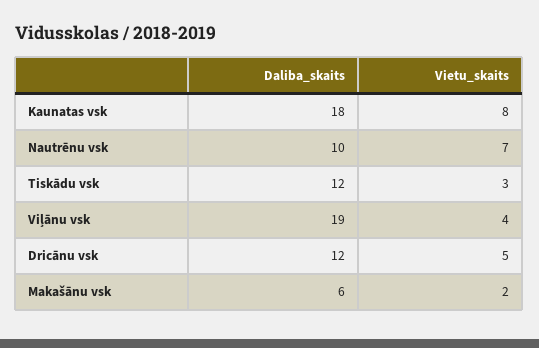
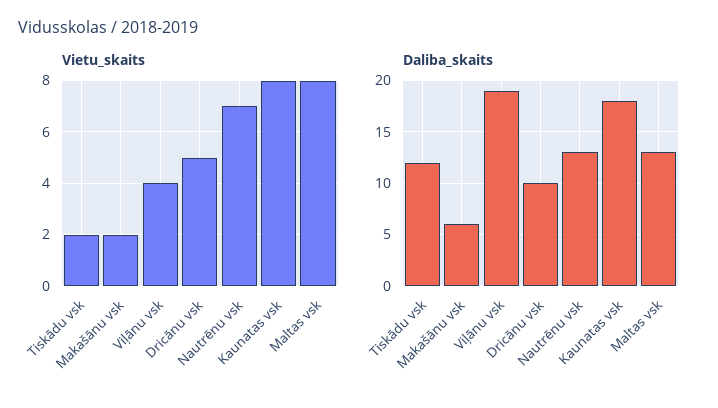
Daliba_skaits, Nautrēnu vsk: 10 -> 13
Vietu_skaits, Tiskādu vsk: 3 -> 2
Daliba_skaits, Dricānu vsk: 12 -> 10
Vietu_skaits, Maltas vsk: none -> 8
Daliba_skaits, Maltas vsk: none -> 13

